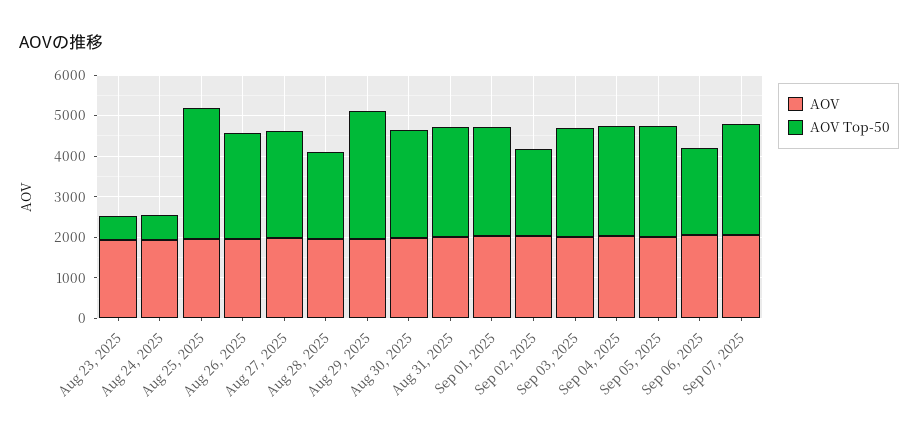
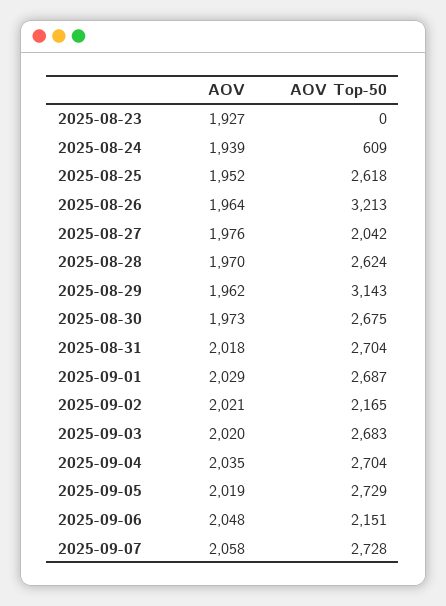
AOV Top-50, Aug 23, 2025: 600 -> 0
AOV Top-50, Aug 25, 2025: 3200 -> 2618
AOV Top-50, Aug 26, 2025: 2600 -> 3213
AOV Top-50, Aug 27, 2025: 2600 -> 2042
AOV Top-50, Aug 28, 2025: 2200 -> 2624

